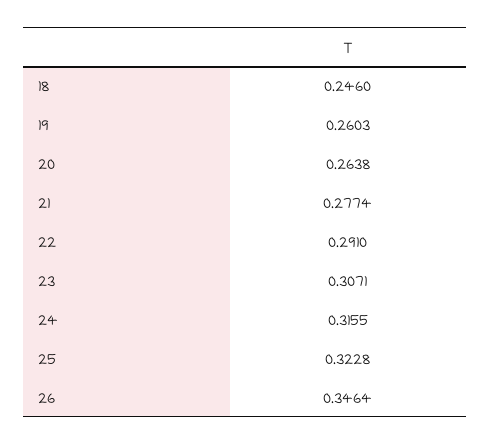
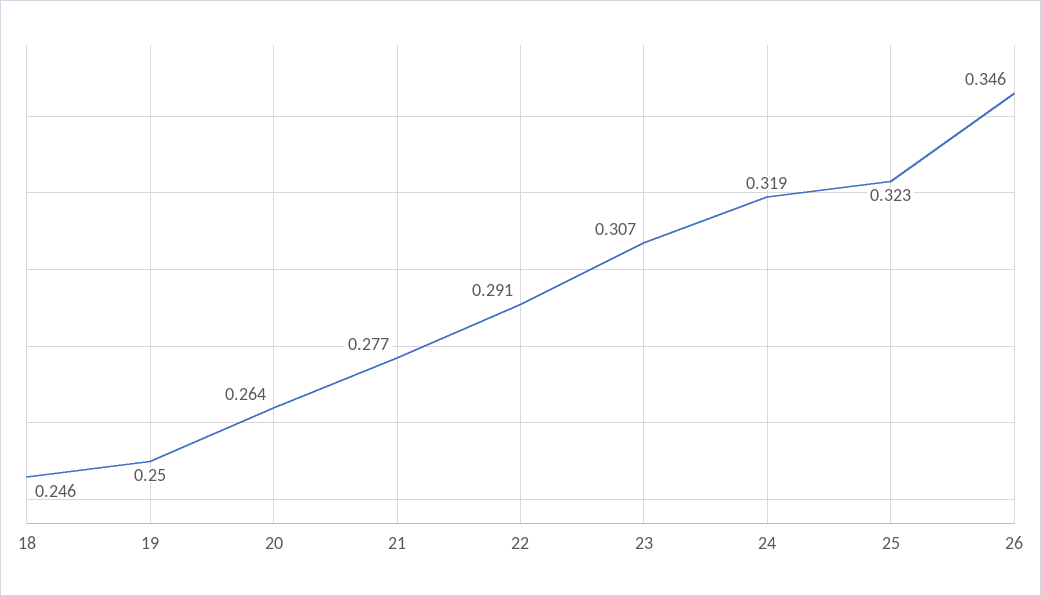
19: 0.2603 -> 0.25
24: 0.3155 -> 0.319

